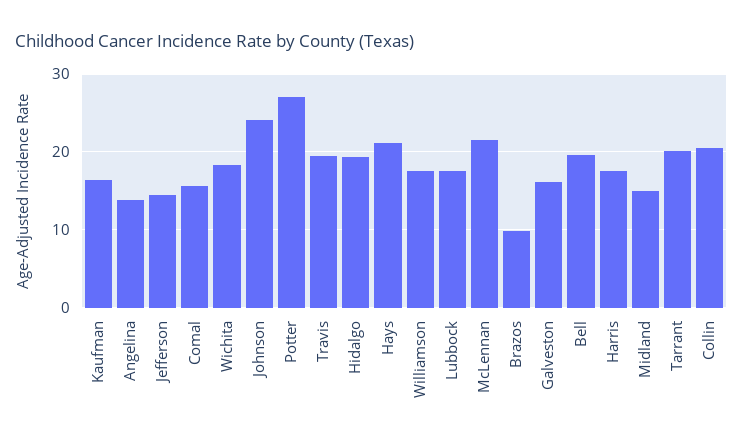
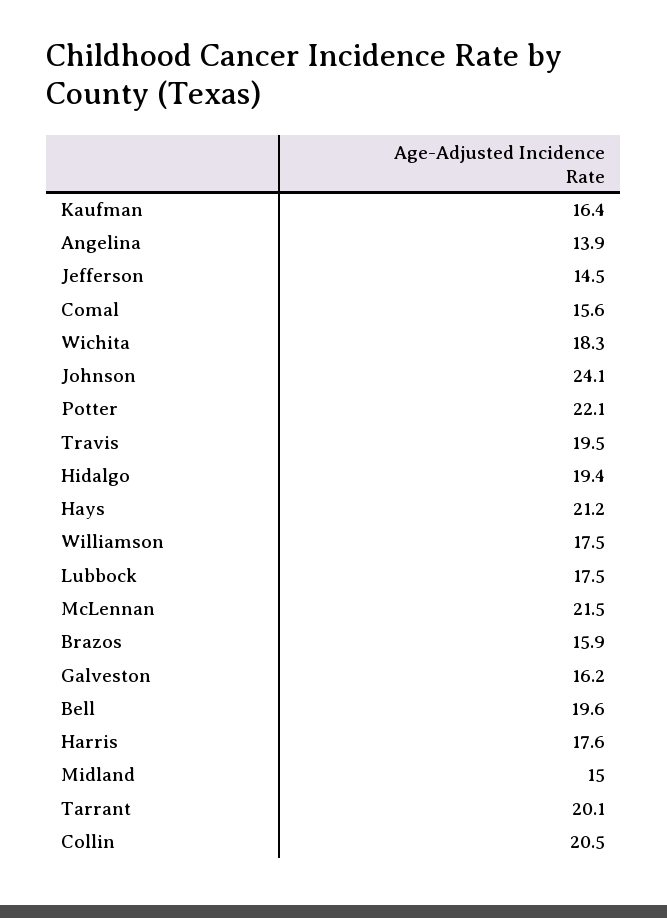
Potter: 27 -> 22.1
Brazos: 10 -> 15.9

